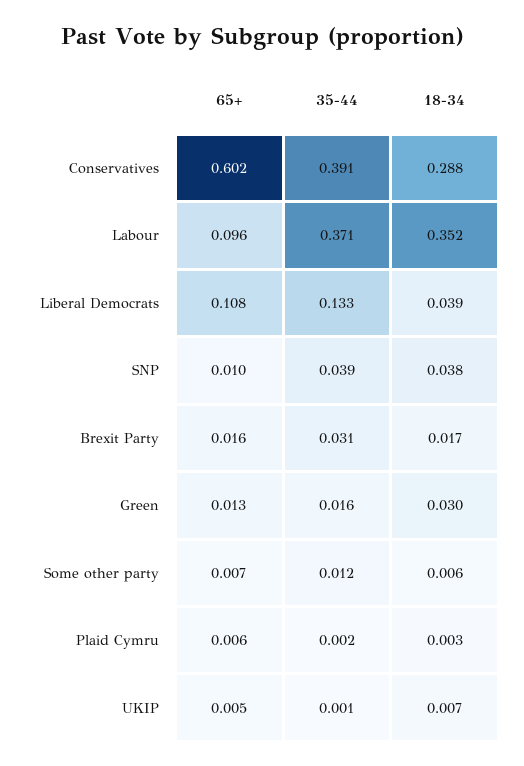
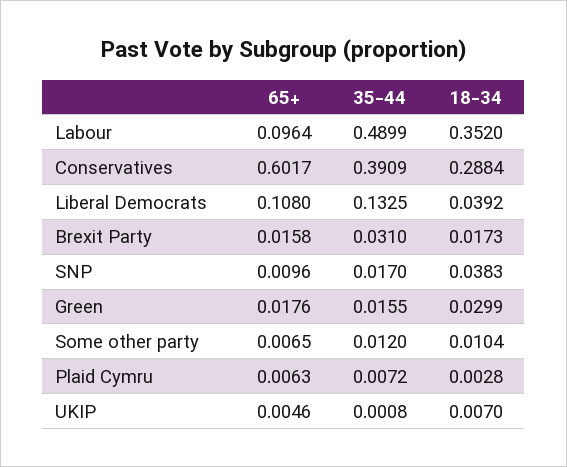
35-44, Labour: 0.371 -> 0.4899
35-44, SNP: 0.039 -> 0.017
65+, Green: 0.013 -> 0.0176
18-34, Some other party: 0.006 -> 0.0104
35-44, Plaid Cymru: 0.002 -> 0.0072

